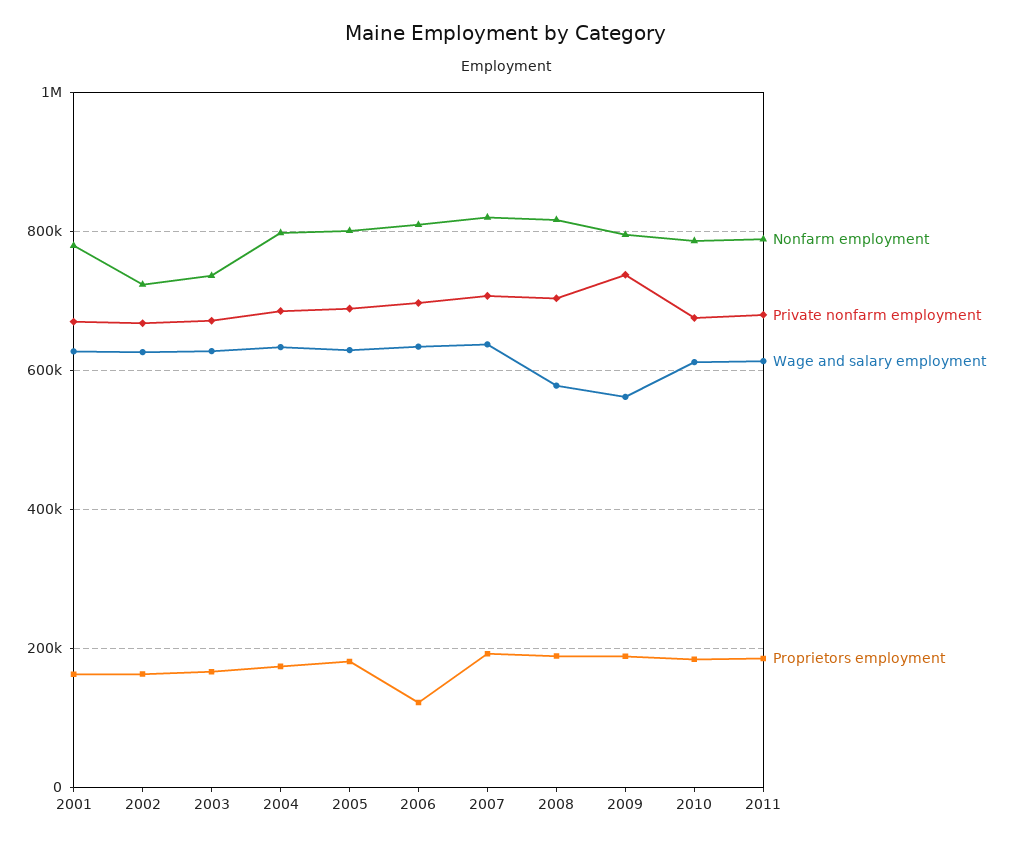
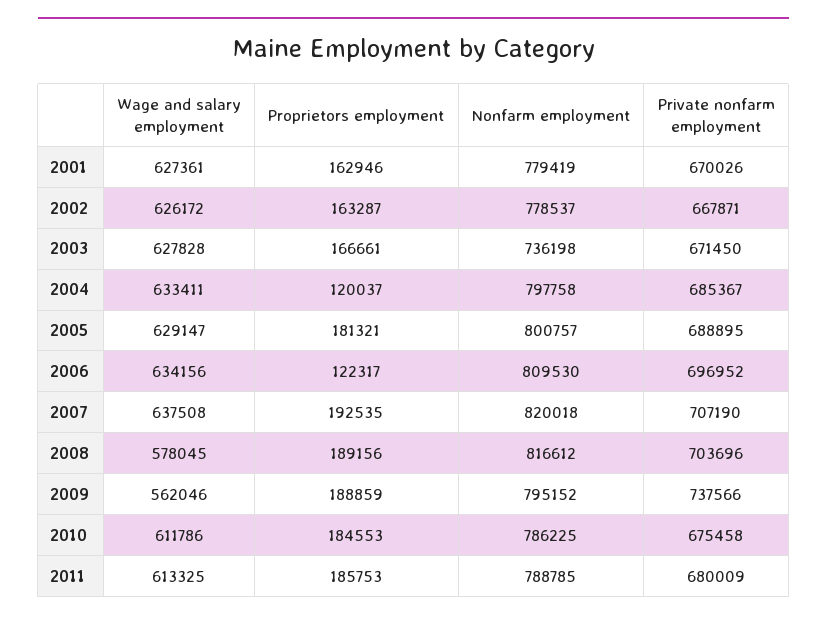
Nonfarm employment, 2002: 720000 -> 778537
Proprietors employment, 2004: 180000 -> 120037

